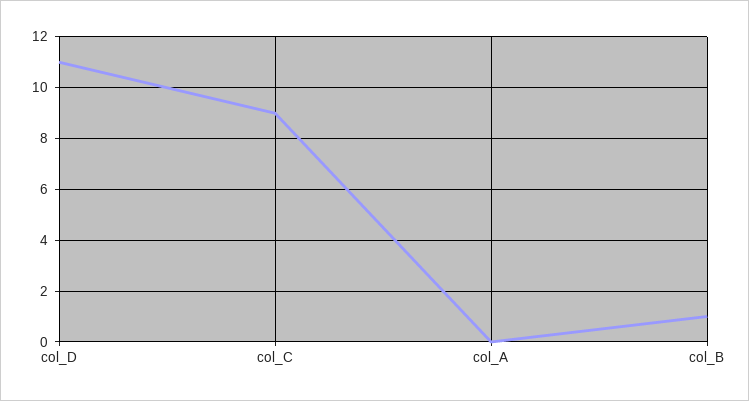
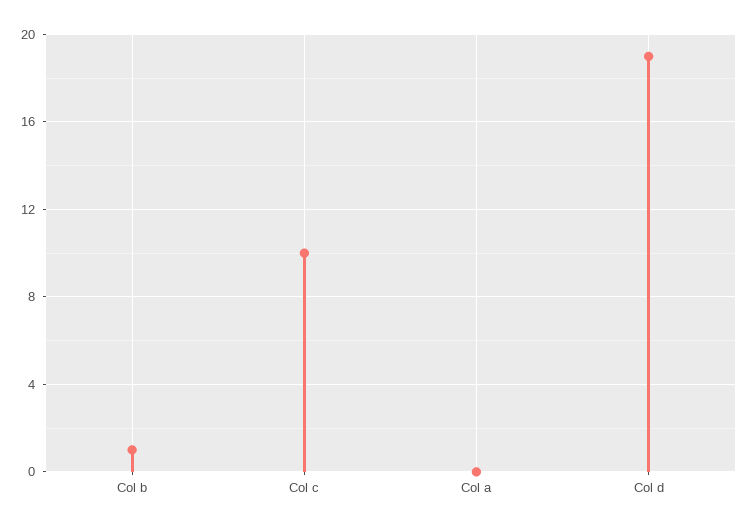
col_D: 11 -> 19
col_C: 9 -> 10

